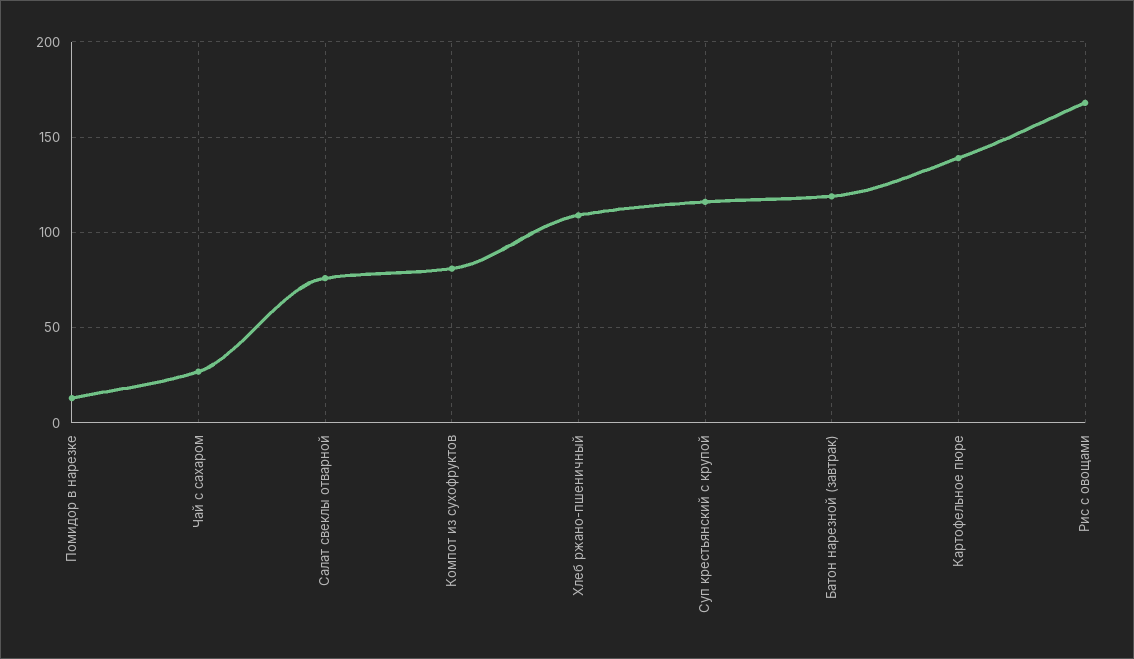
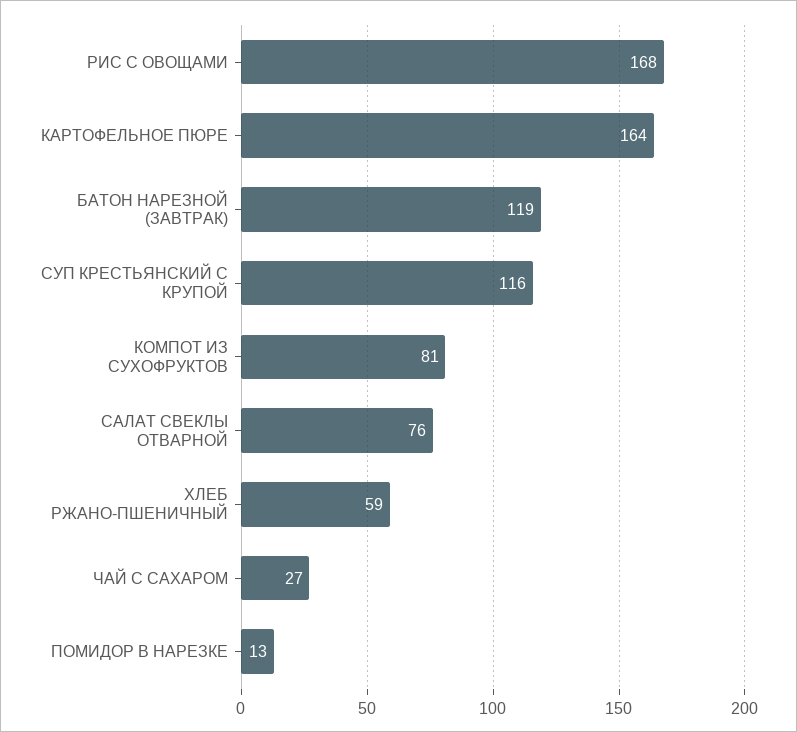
Хлеб ржано-пшеничный: 110 -> 59
Картофельное пюре: 140 -> 164

